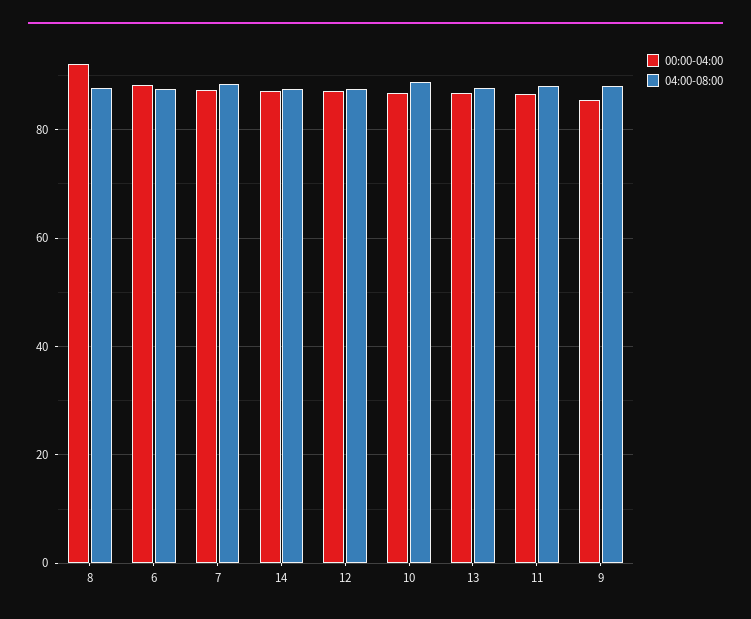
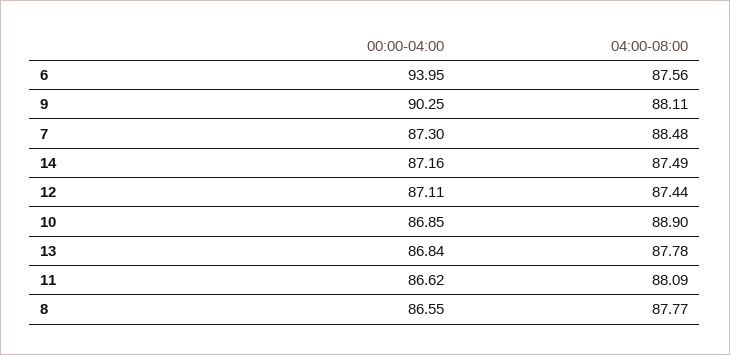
00:00-04:00, 8: 92 -> 86.55
00:00-04:00, 6: 88 -> 93.95
00:00-04:00, 9: 86 -> 90.25

